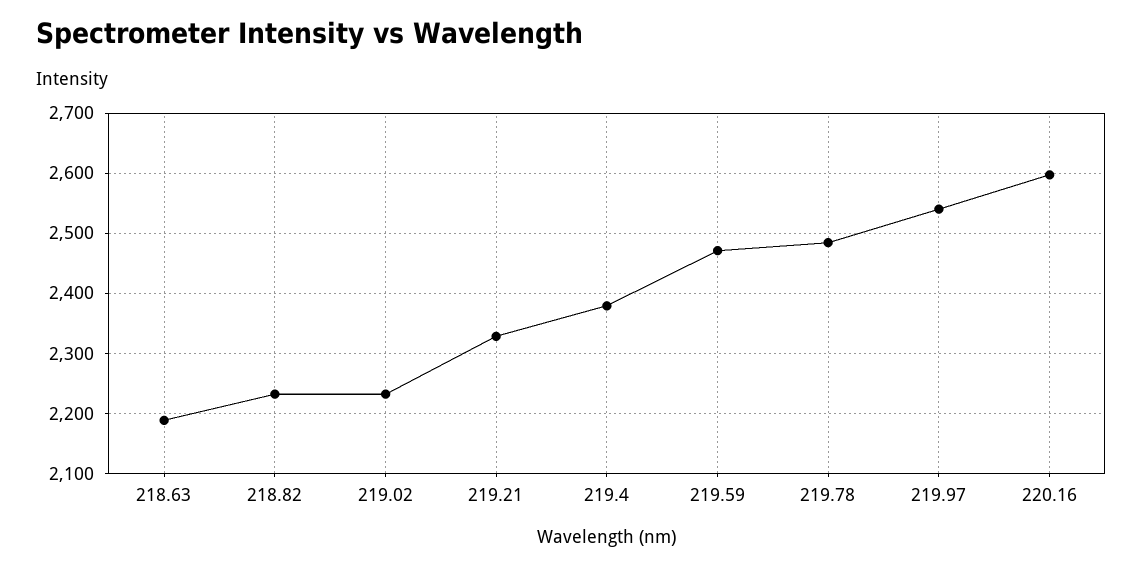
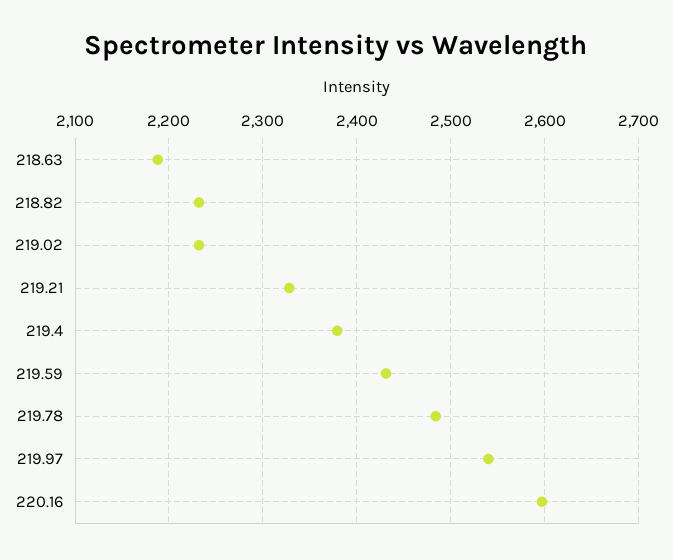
219.59: 2470 -> 2430

